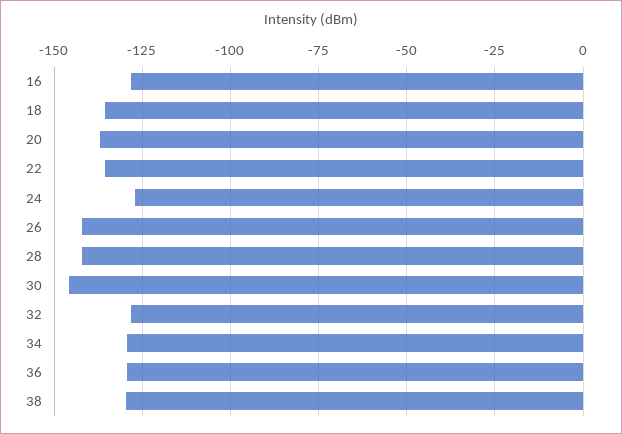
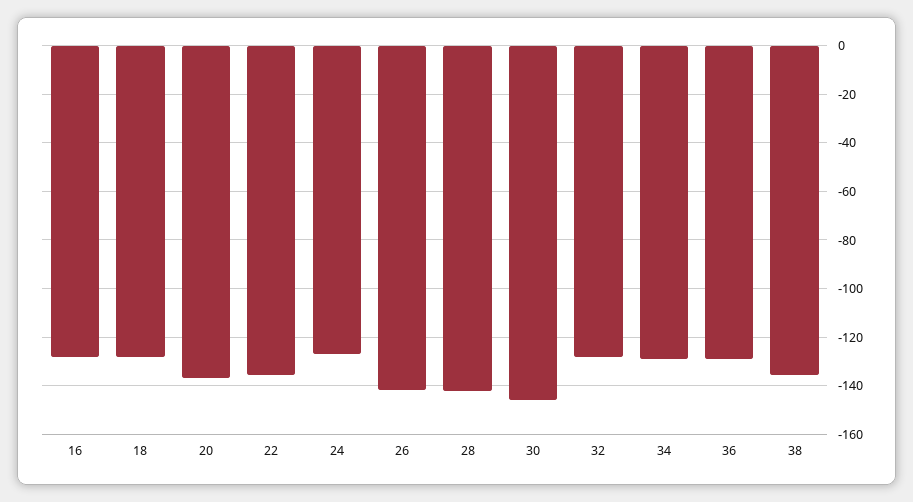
18: -135 -> -127.5
38: -130 -> -135

